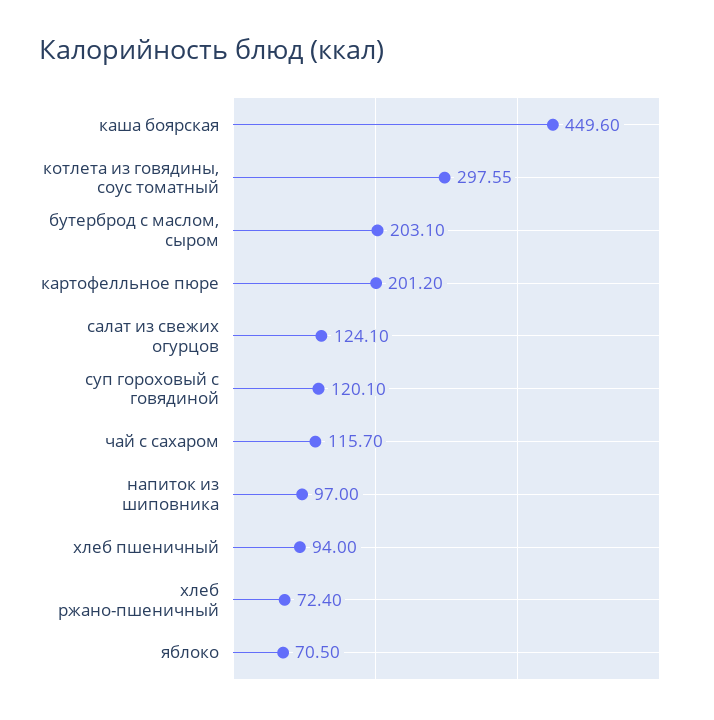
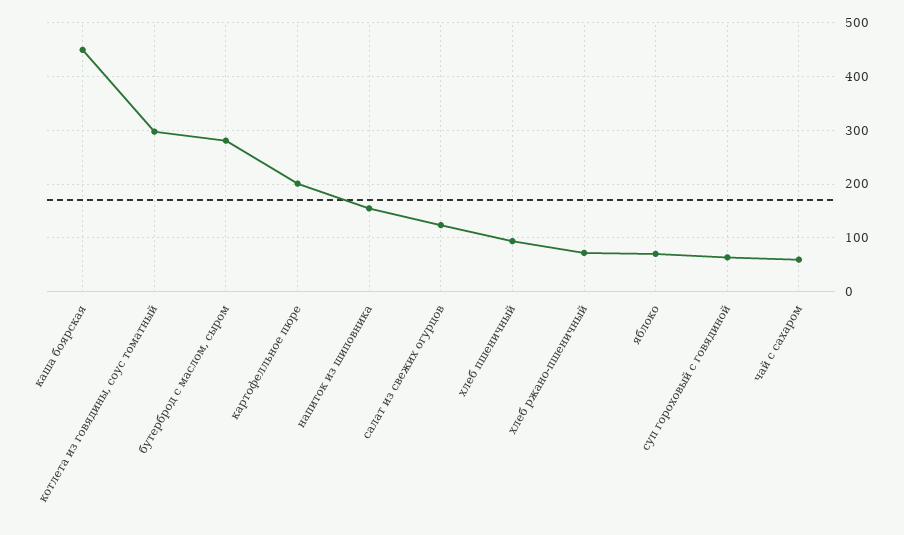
бутерброд с маслом, сыром: 203.1 -> 280
суп гороховый с говядиной: 120.1 -> 60
чай с сахаром: 115.7 -> 60
напиток из шиповника: 97 -> 160

